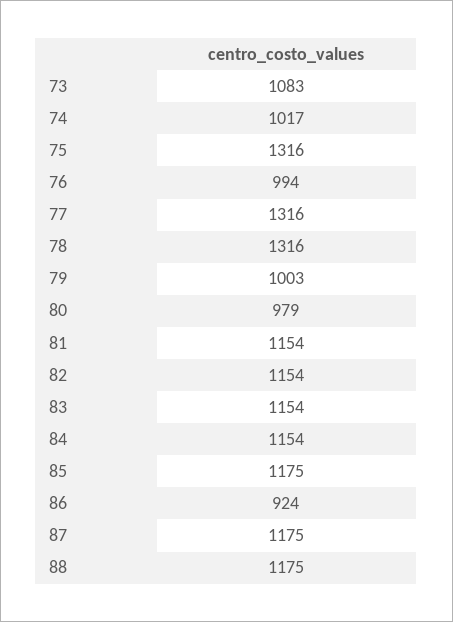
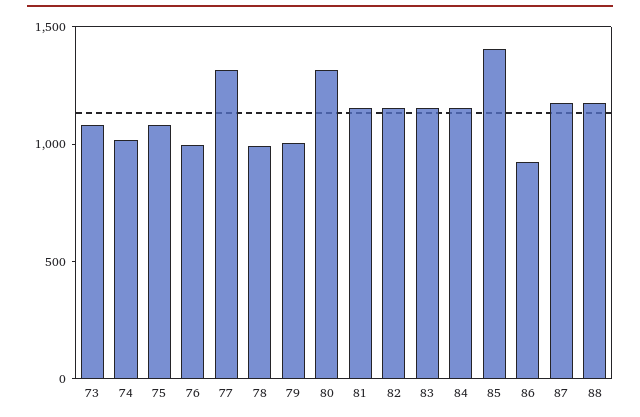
75: 1316 -> 1100
78: 1316 -> 1000
80: 979 -> 1300
85: 1175 -> 1400

